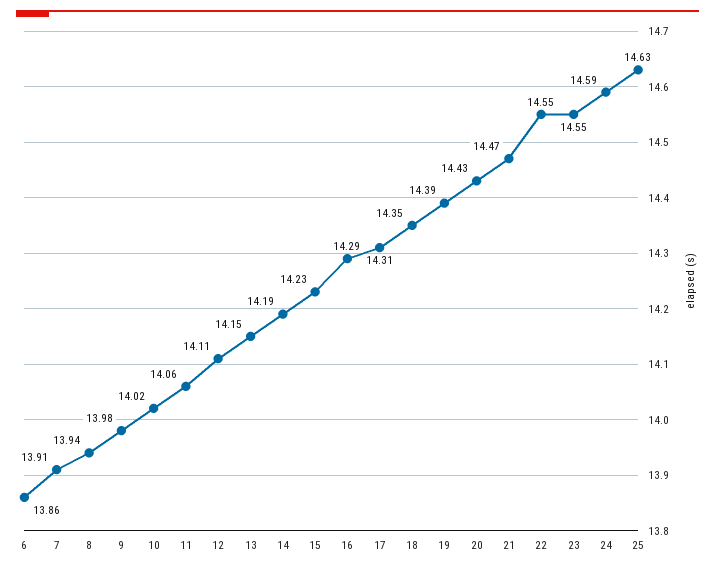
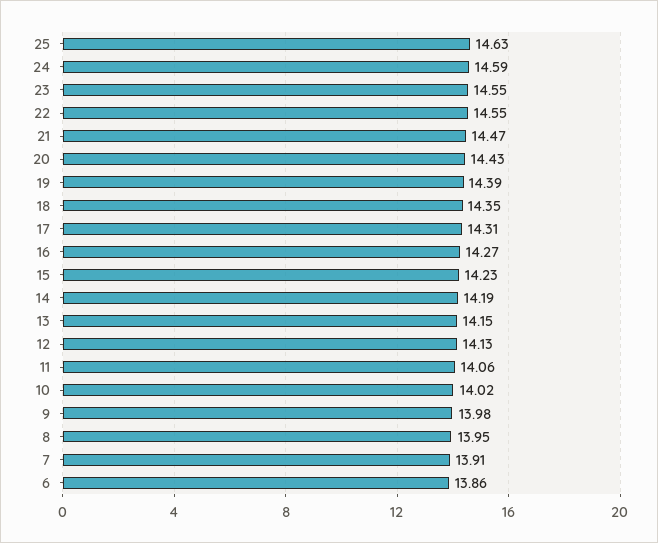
8: 13.94 -> 13.95
12: 14.11 -> 14.13
16: 14.29 -> 14.27

